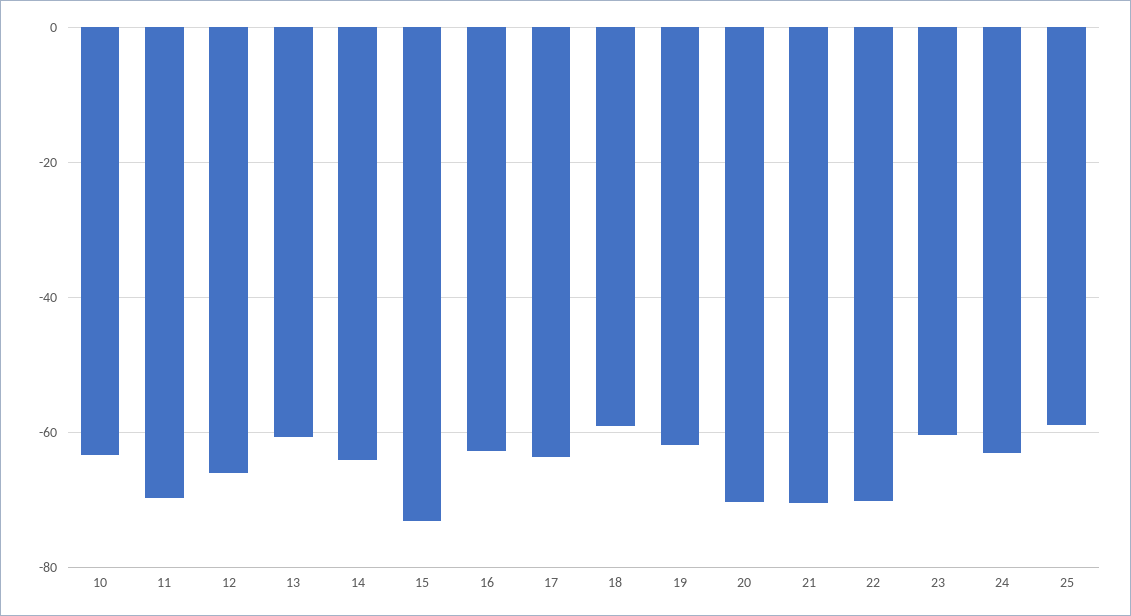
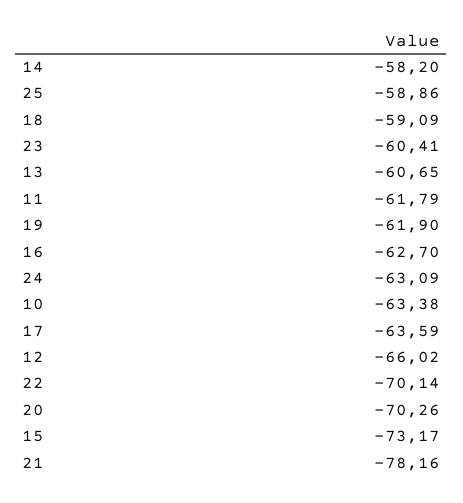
11: -70 -> -61.79
14: -64 -> -58.2
21: -70 -> -78.16

